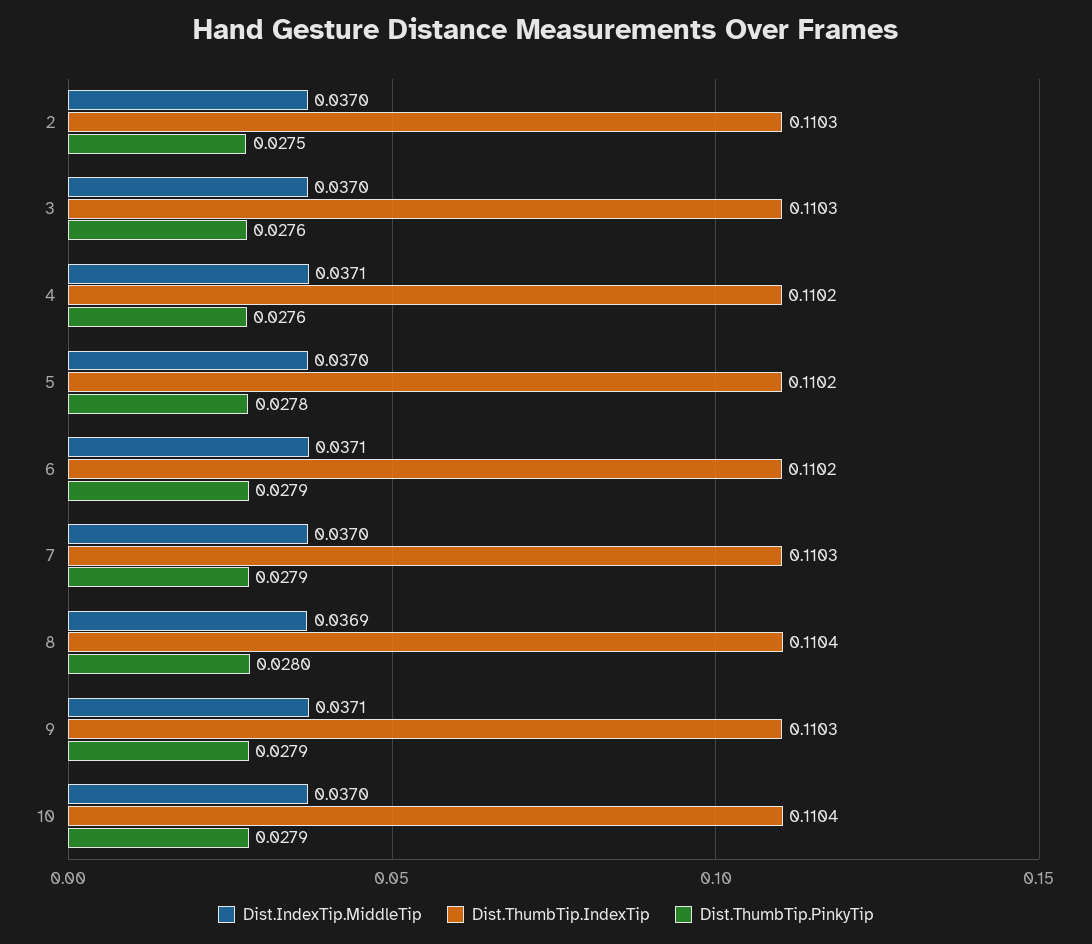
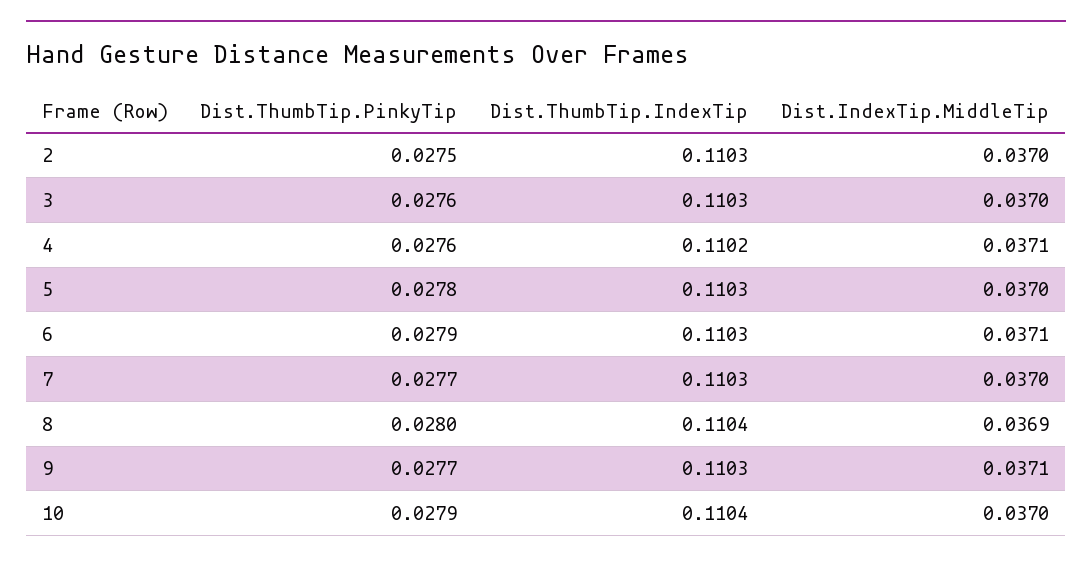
Dist.ThumbTip.IndexTip, 5: 0.1102 -> 0.1103
Dist.ThumbTip.IndexTip, 6: 0.1102 -> 0.1103
Dist.ThumbTip.PinkyTip, 7: 0.0279 -> 0.0277
Dist.ThumbTip.PinkyTip, 9: 0.0279 -> 0.0277

